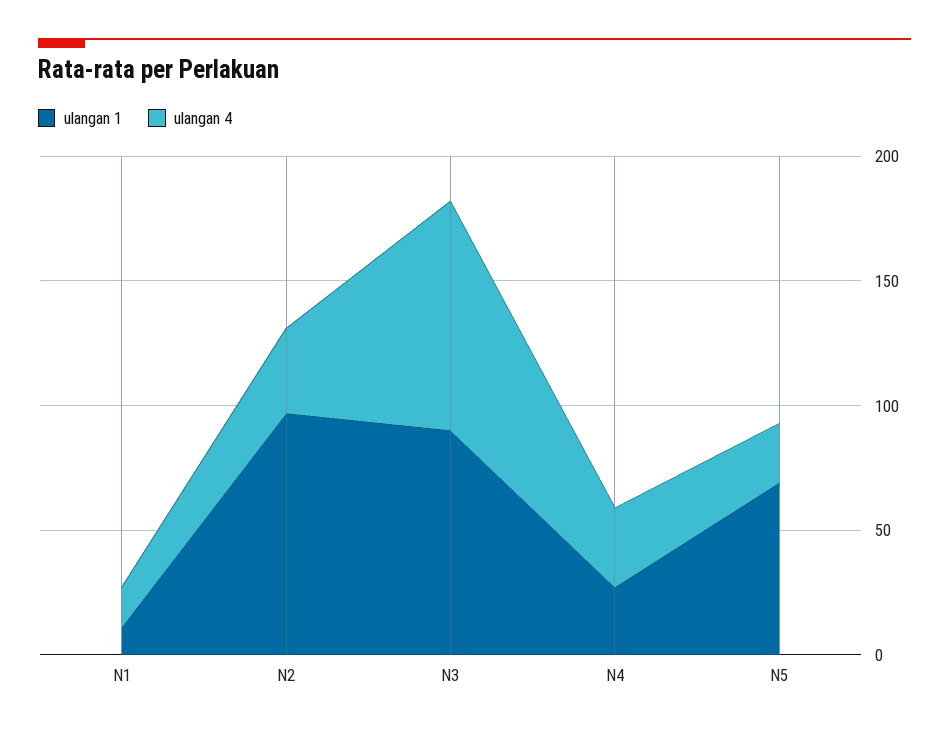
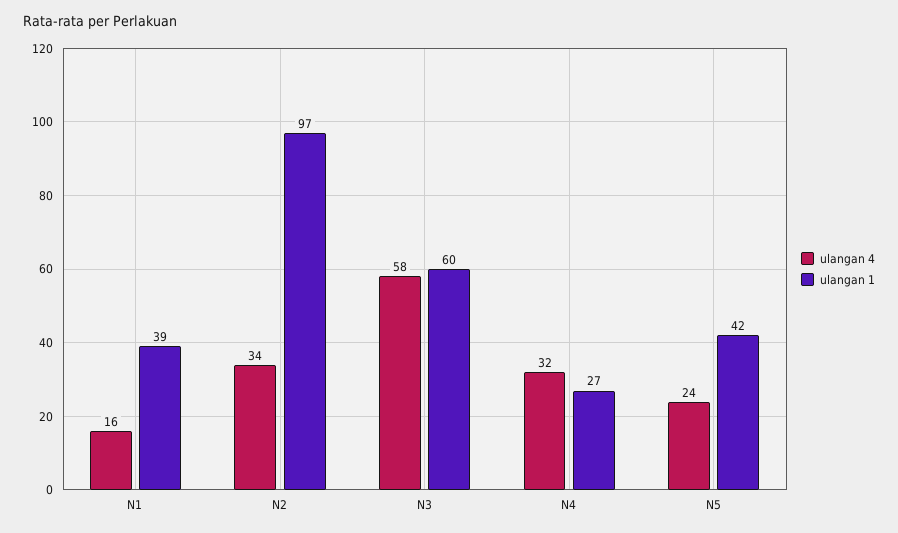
ulangan 1, N1: 10 -> 39
ulangan 1, N3: 90 -> 60
ulangan 4, N3: 90 -> 58
ulangan 1, N5: 70 -> 42

